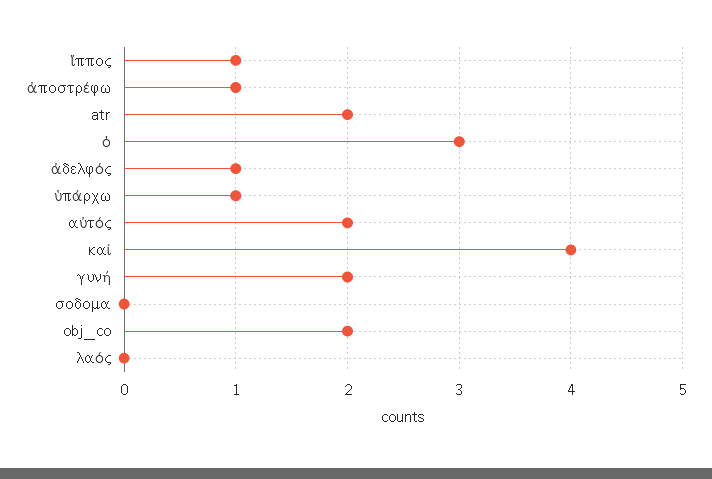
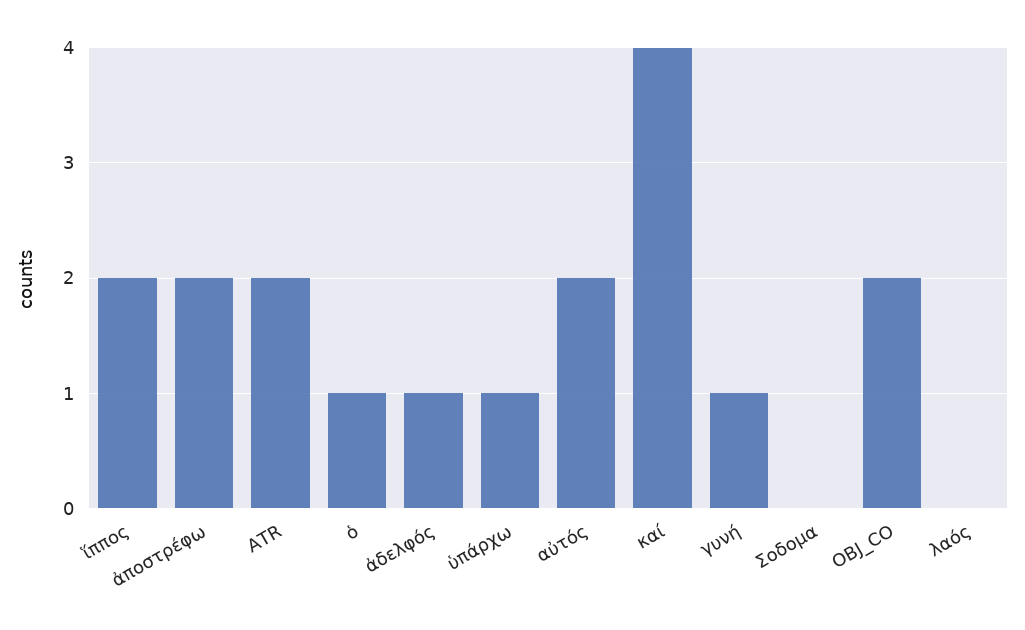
ἵππος: 1 -> 2
ἀποστρέφω: 1 -> 2
ὁ: 3 -> 1
γυνή: 2 -> 1

